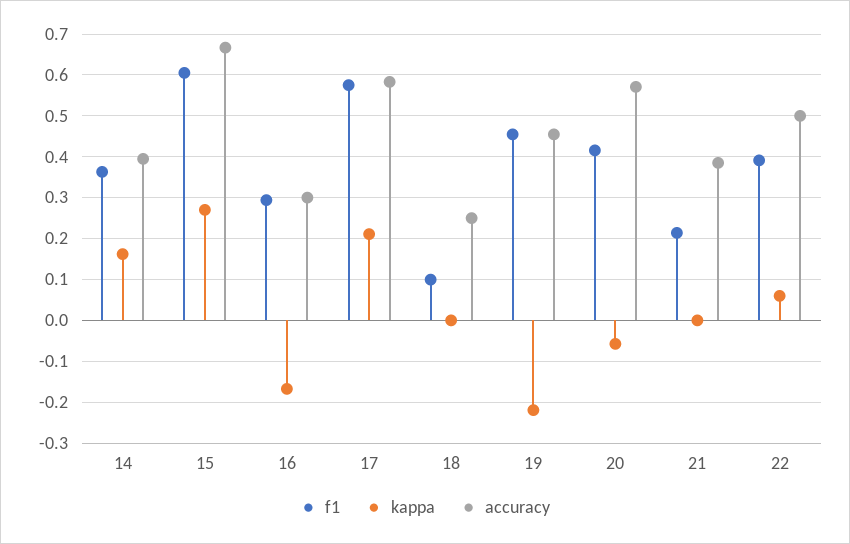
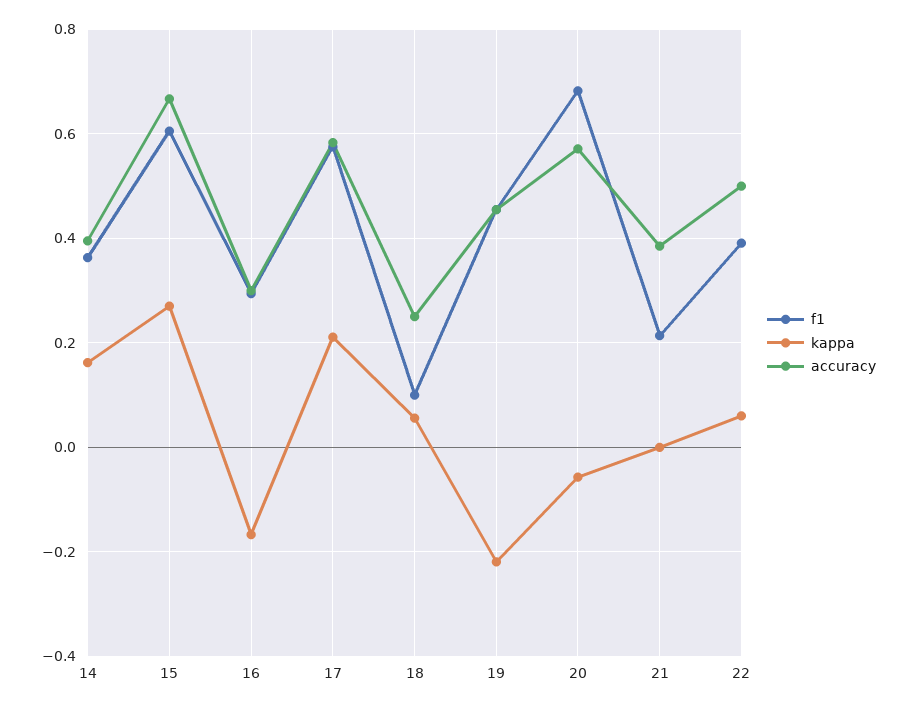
kappa, 18: 0 -> 0.06
f1, 20: 0.42 -> 0.68

